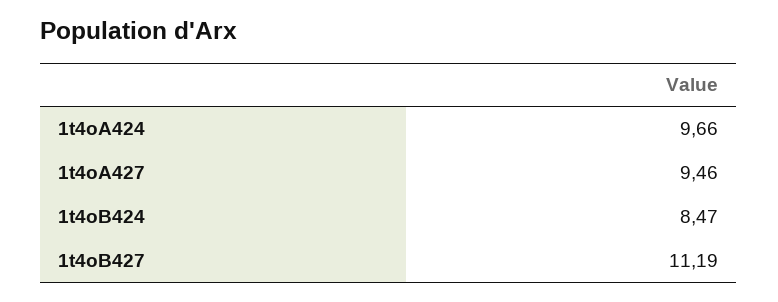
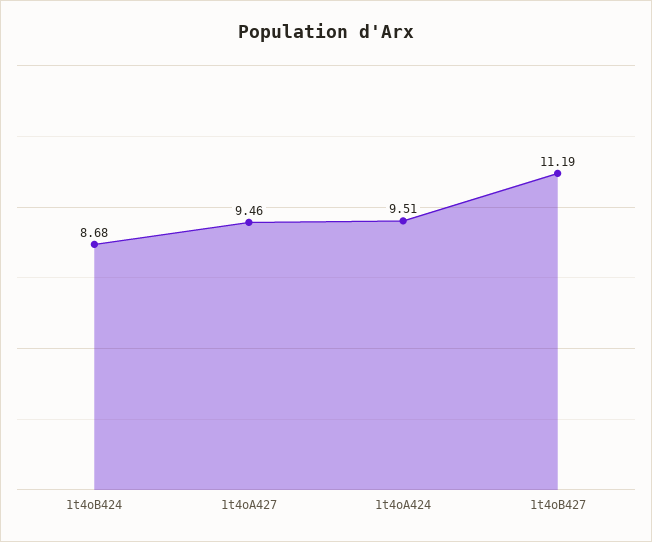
1t4oA424: 9.66 -> 9.51
1t4oB424: 8.47 -> 8.68

